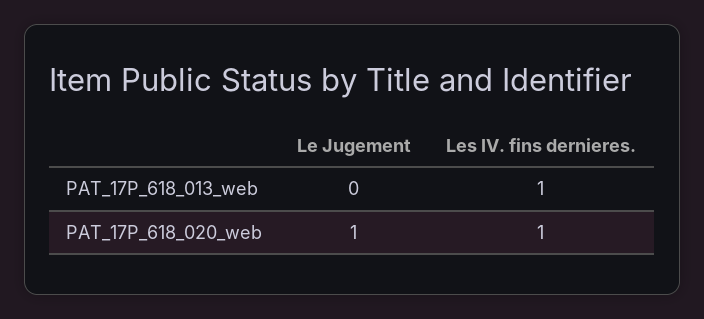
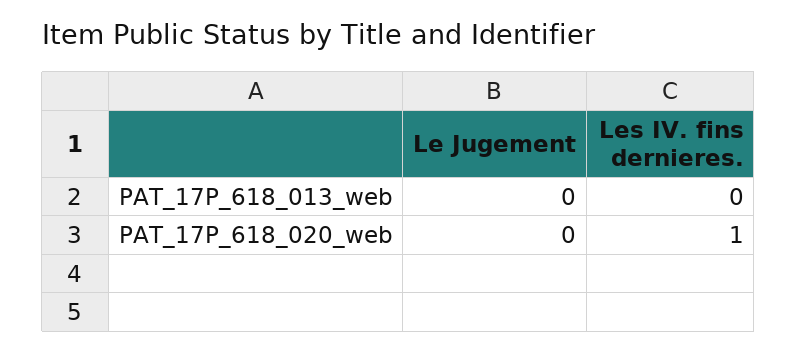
Les IV. fins dernieres., PAT_17P_618_013_web: 1 -> 0
Le Jugement, PAT_17P_618_020_web: 1 -> 0

